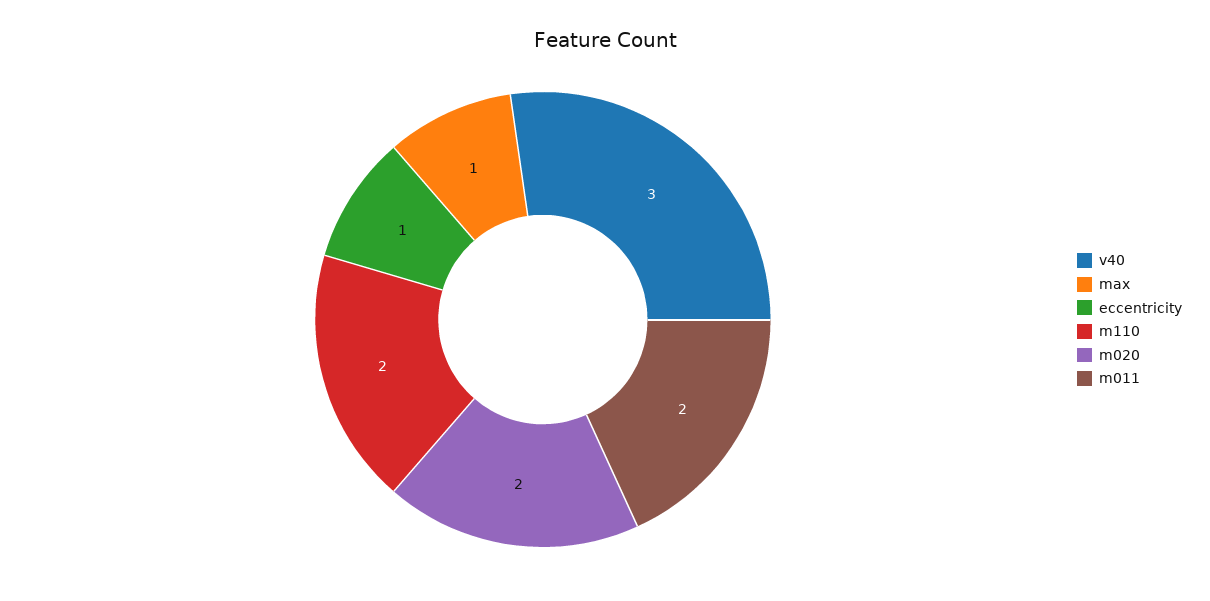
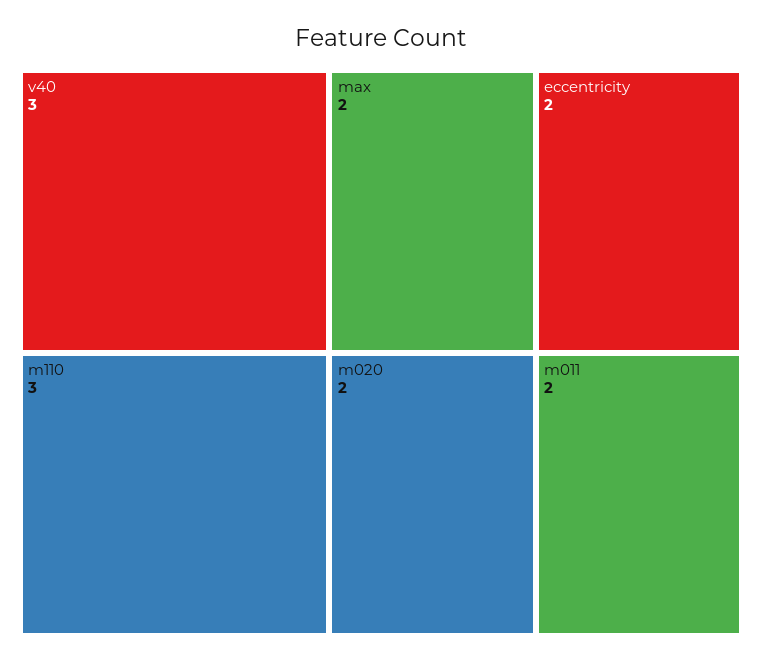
max: 1 -> 2
eccentricity: 1 -> 2
m110: 2 -> 3

